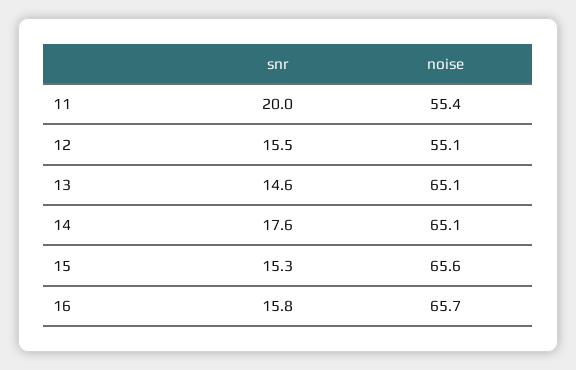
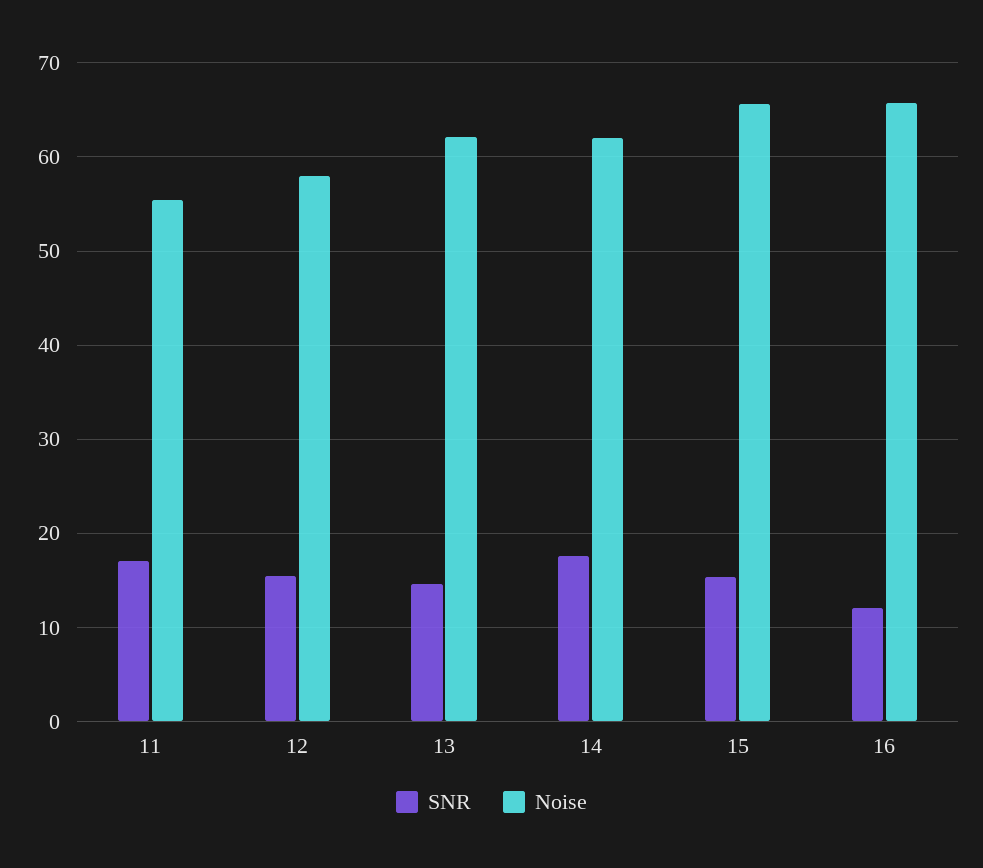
snr, 11: 20 -> 17
noise, 12: 55.1 -> 58
noise, 13: 65.1 -> 62
noise, 14: 65.1 -> 62
snr, 16: 15.8 -> 12

